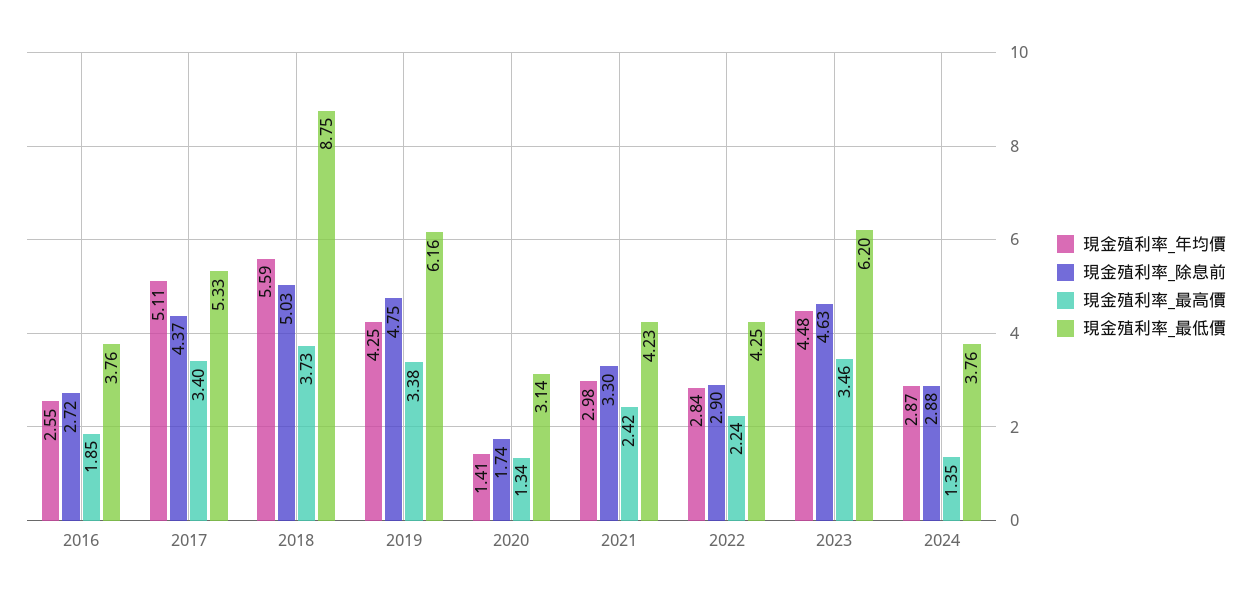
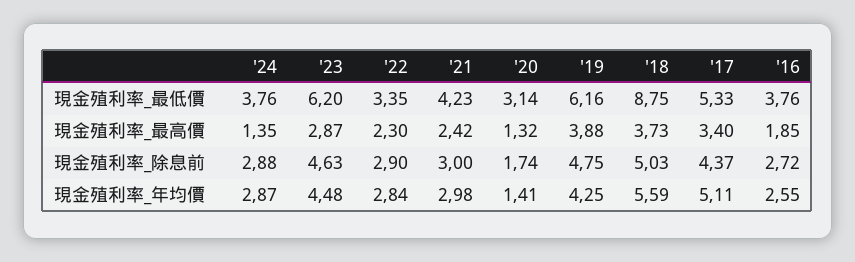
現金殖利率_最高價, 2019: 3.38 -> 3.88
現金殖利率_最高價, 2020: 1.34 -> 1.32
現金殖利率_除息前, 2021: 3.3 -> 3
現金殖利率_最高價, 2022: 2.24 -> 2.3
現金殖利率_最低價, 2022: 4.25 -> 3.35
現金殖利率_最高價, 2023: 3.46 -> 2.87

